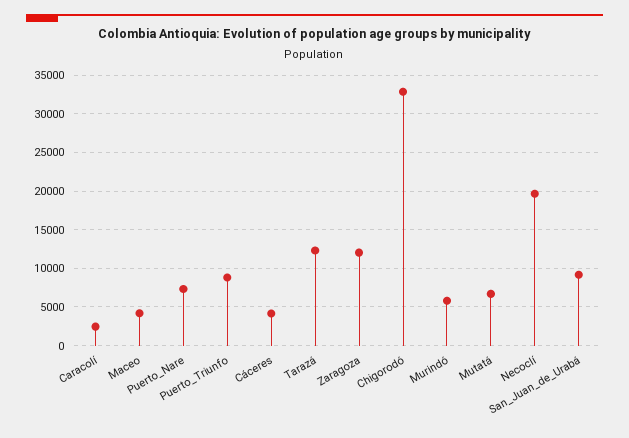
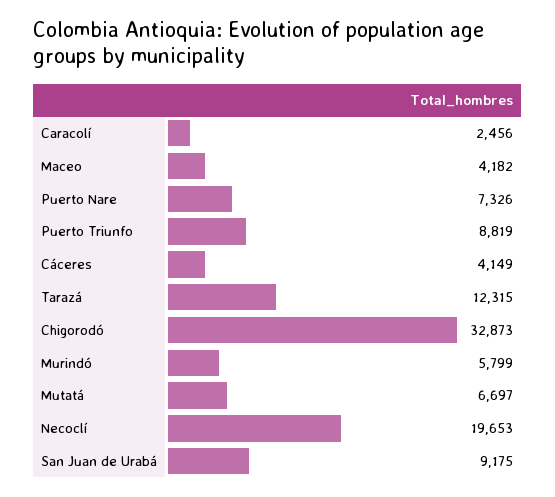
Zaragoza: 12000 -> none

